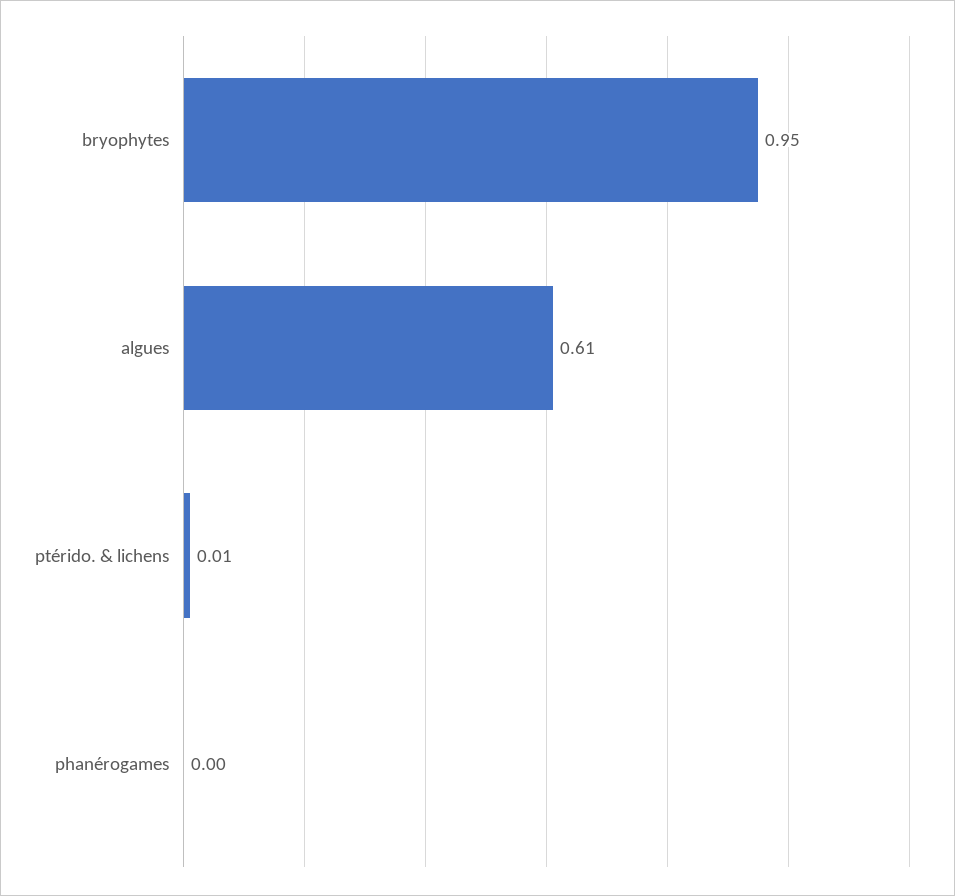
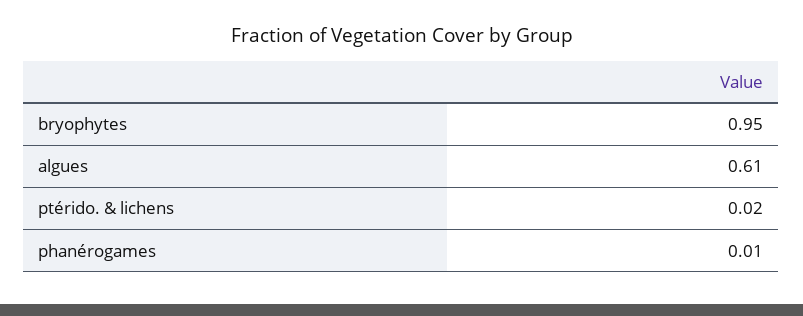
ptérido. & lichens: 0.01 -> 0.02
phanérogames: 0 -> 0.01

